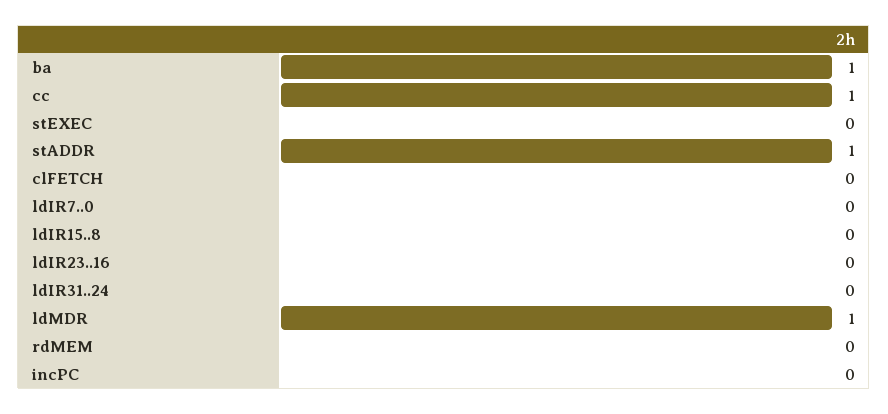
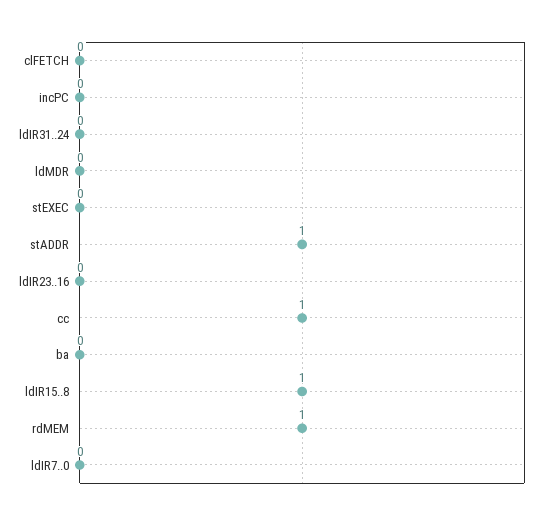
ba: 1 -> 0
ldIR15..8: 0 -> 1
ldMDR: 1 -> 0
rdMEM: 0 -> 1

